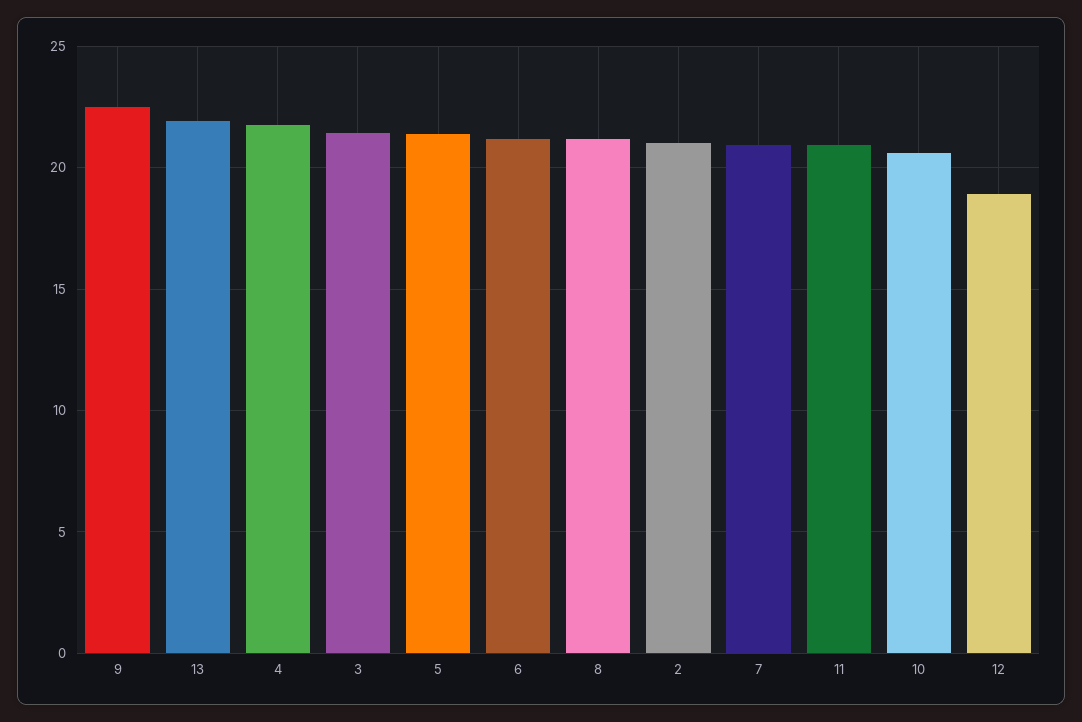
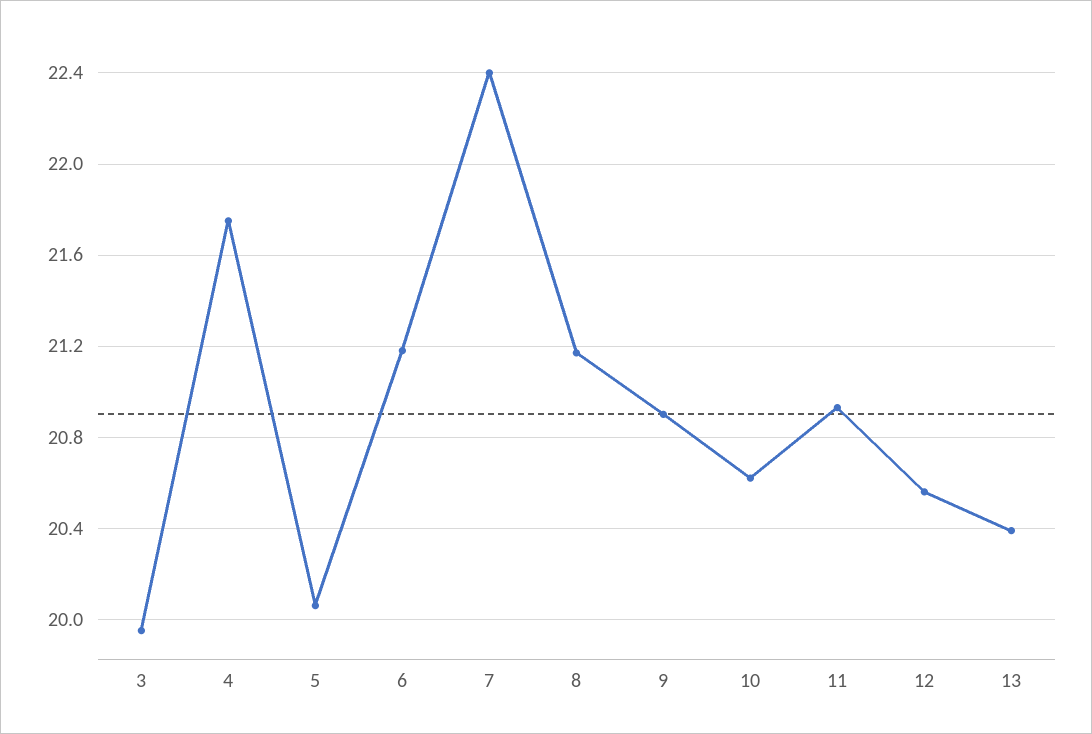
9: 22.5 -> 20.9
13: 22 -> 20.4
3: 21.5 -> 19.95
5: 21.5 -> 20.05
2: 21 -> none
7: 21 -> 22.4
12: 19 -> 20.55

